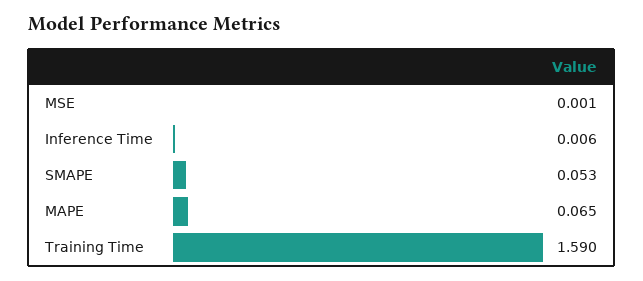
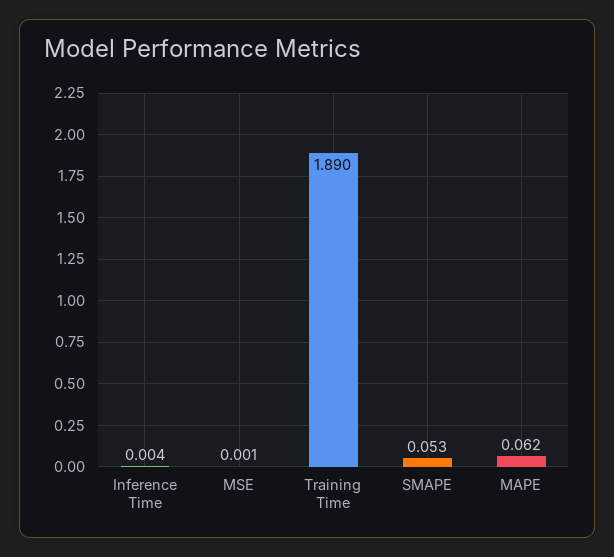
Inference Time: 0.006 -> 0.004
MAPE: 0.065 -> 0.062
Training Time: 1.59 -> 1.89

